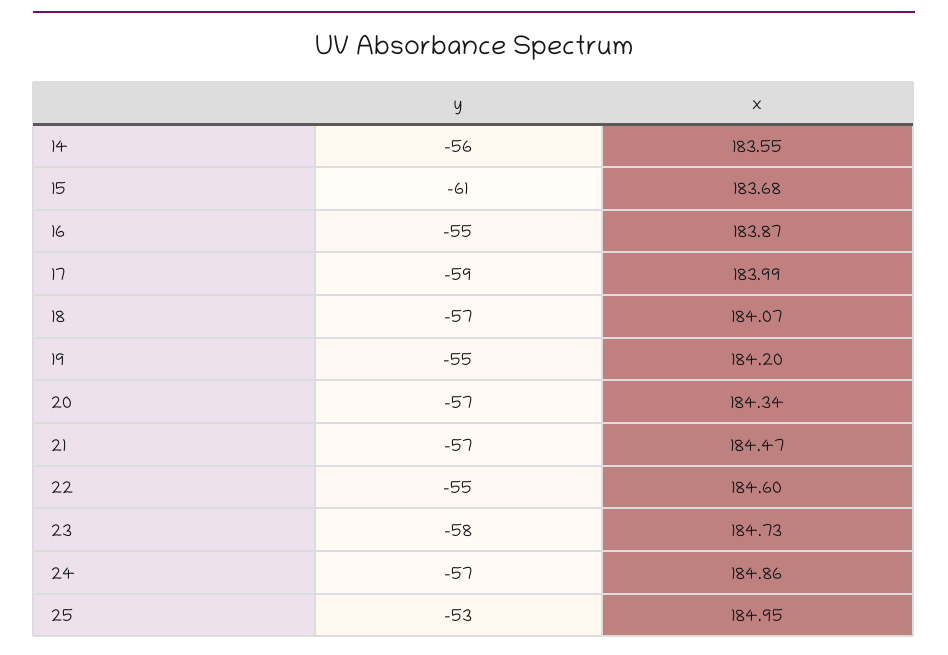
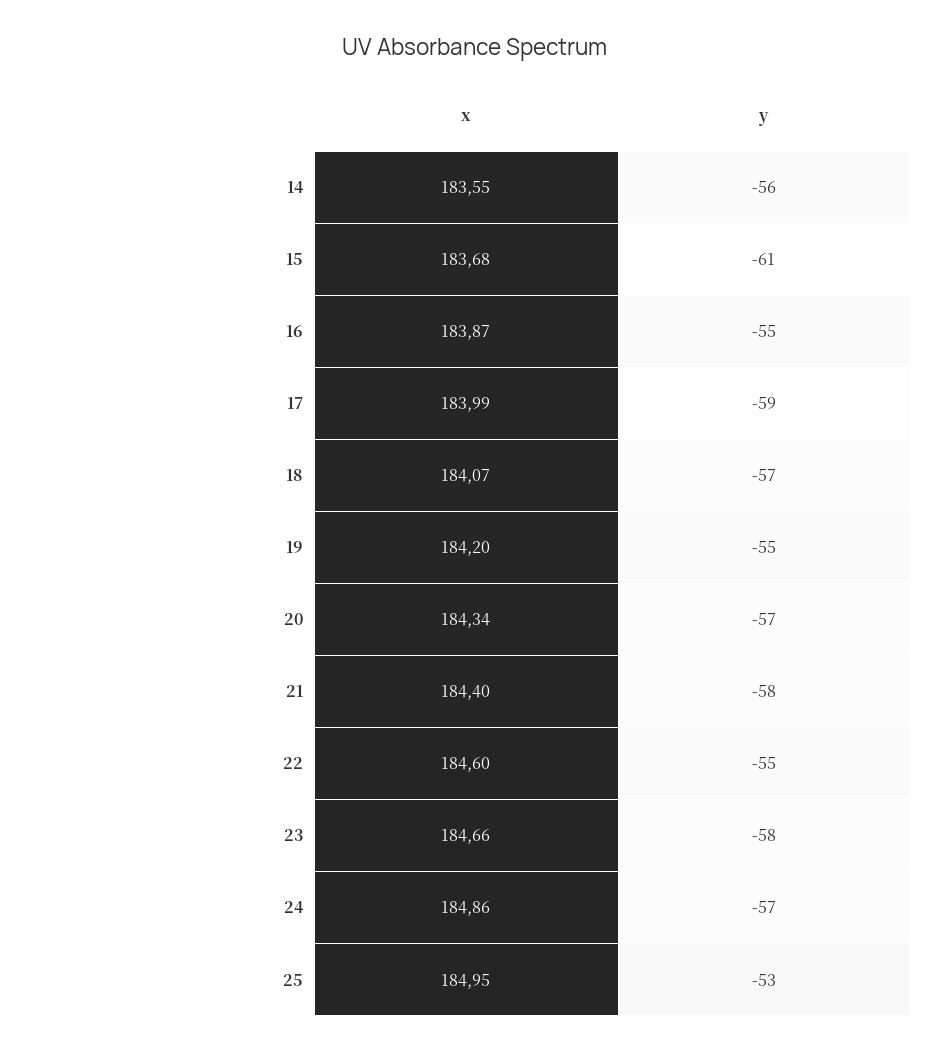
y, 21: -57 -> -58
x, 21: 184.47 -> 184.4
x, 23: 184.73 -> 184.66

